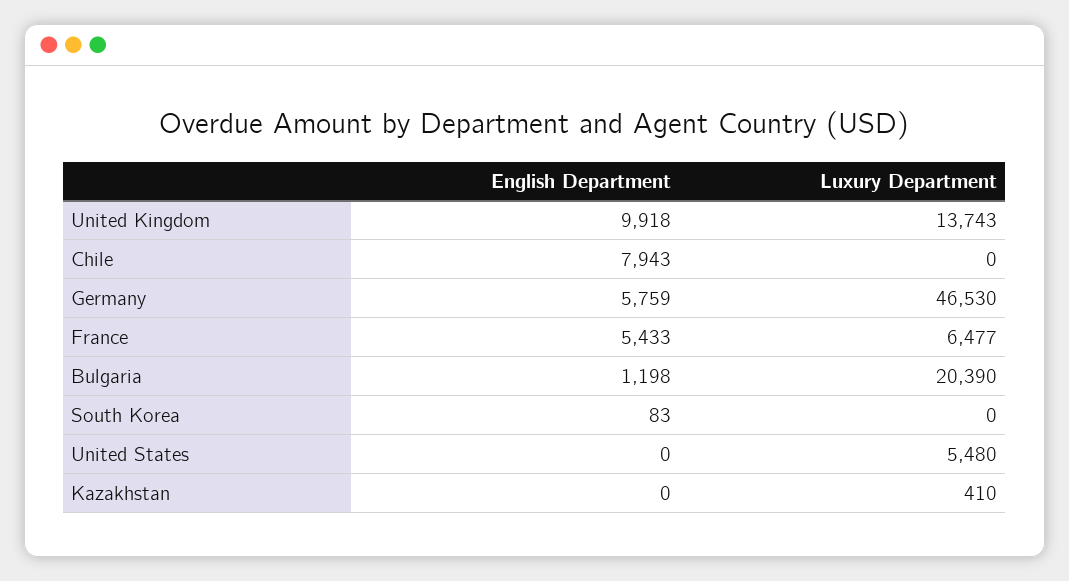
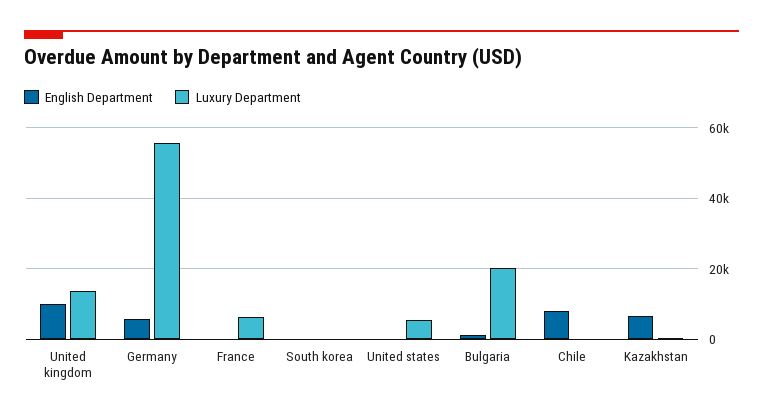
Luxury Department, Germany: 46530 -> 56000
English Department, France: 5433 -> 0
English Department, Kazakhstan: 0 -> 6000

